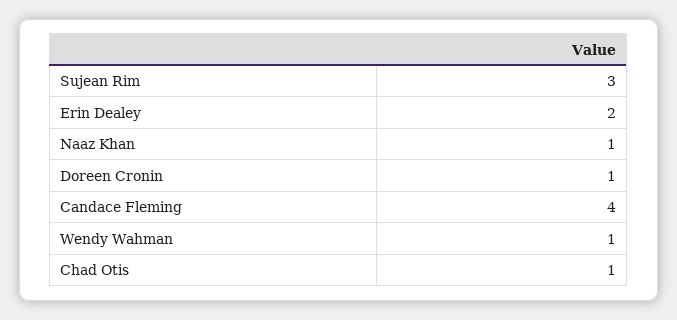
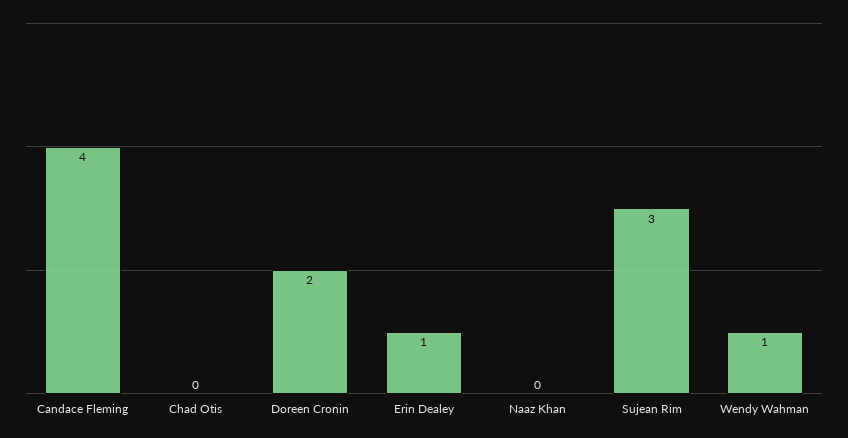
Erin Dealey: 2 -> 1
Naaz Khan: 1 -> 0
Doreen Cronin: 1 -> 2
Chad Otis: 1 -> 0

